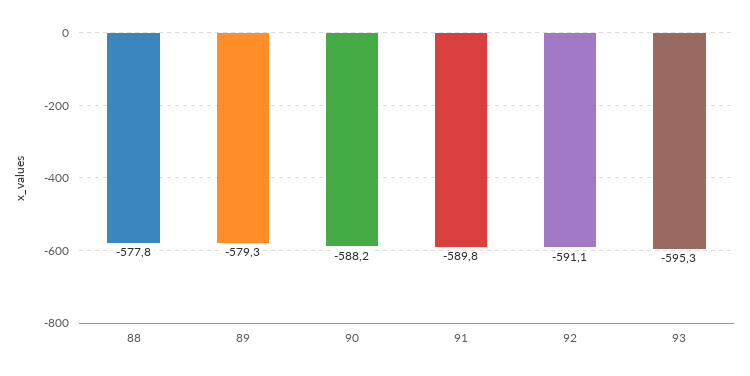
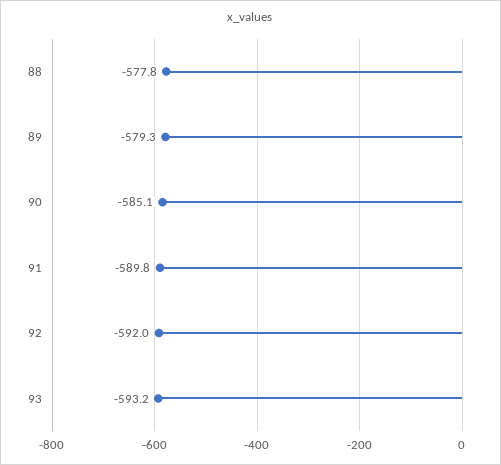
90: -588.2 -> -585.1
92: -591.1 -> -592
93: -595.3 -> -593.2

